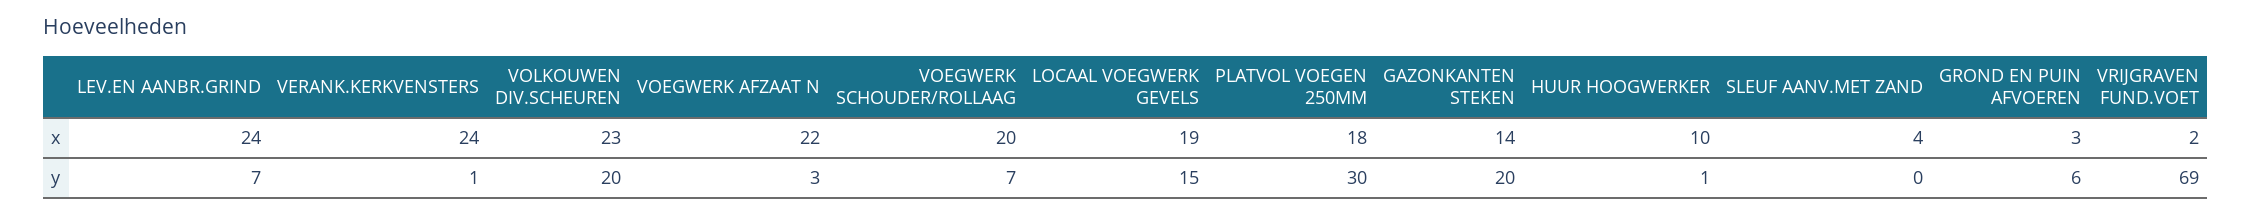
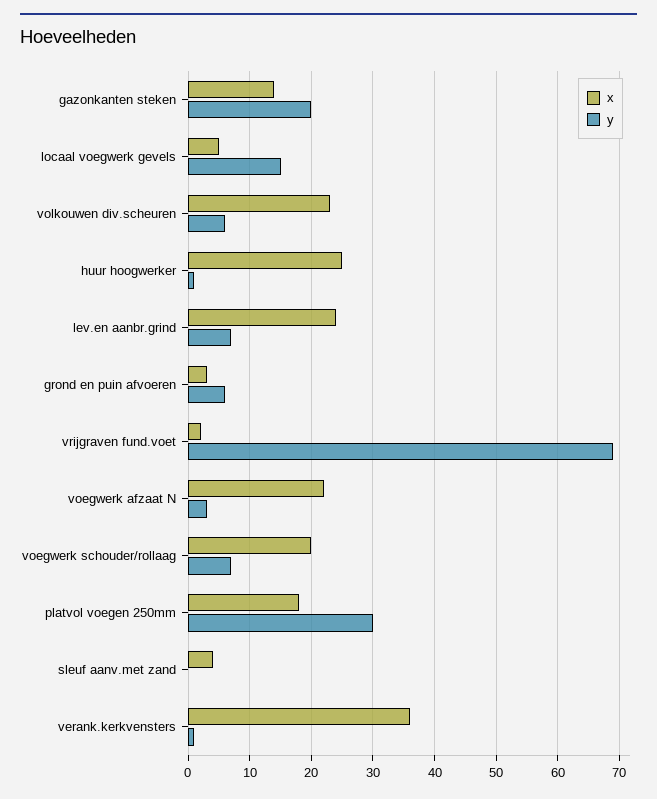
x, VERANK.KERKVENSTERS: 24 -> 36
x, LOCAAL VOEGWERK GEVELS: 19 -> 5
x, HUUR HOOGWERKER: 10 -> 25
y, VOLKOUWEN DIV.SCHEUREN: 20 -> 6

